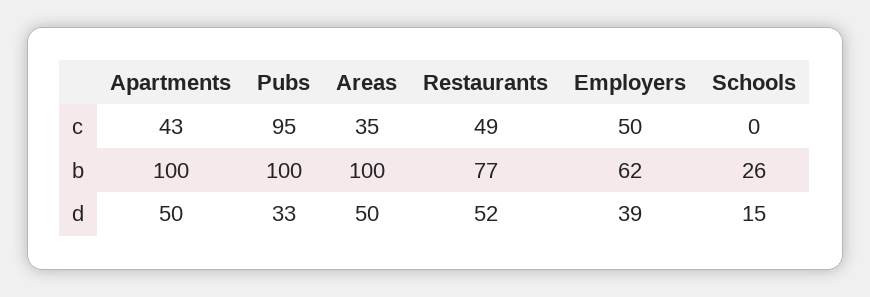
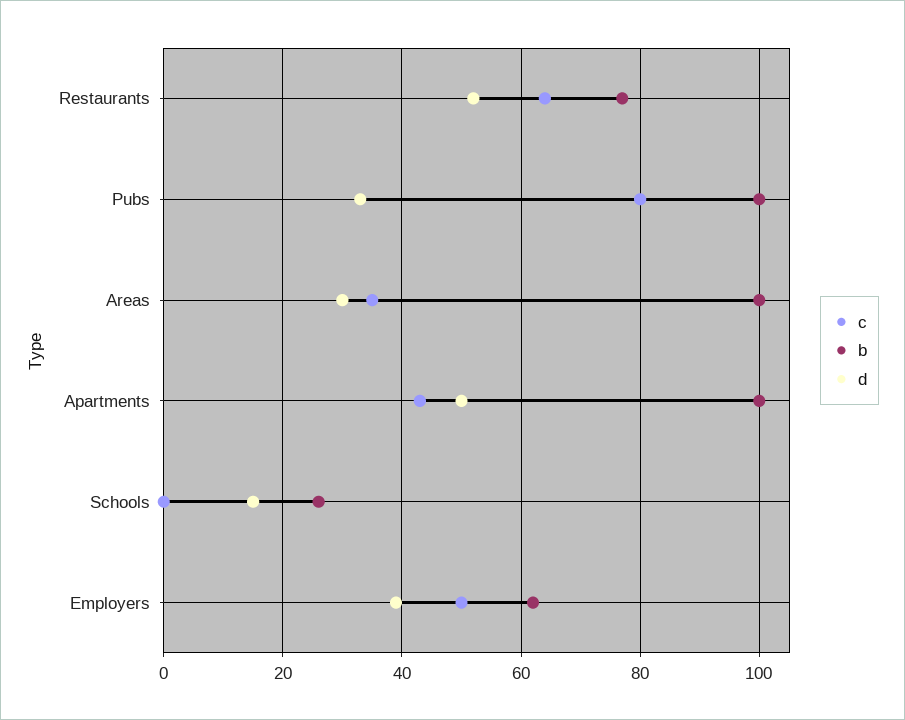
c, Pubs: 95 -> 80
c, Restaurants: 49 -> 65
d, Areas: 50 -> 30

